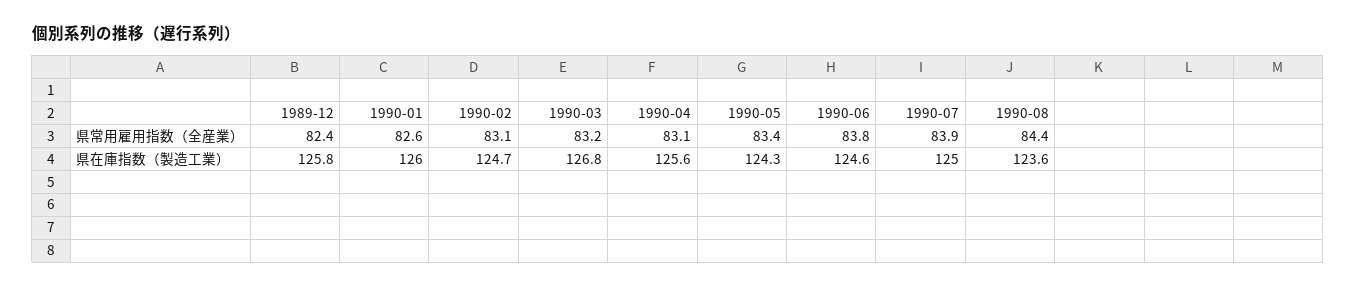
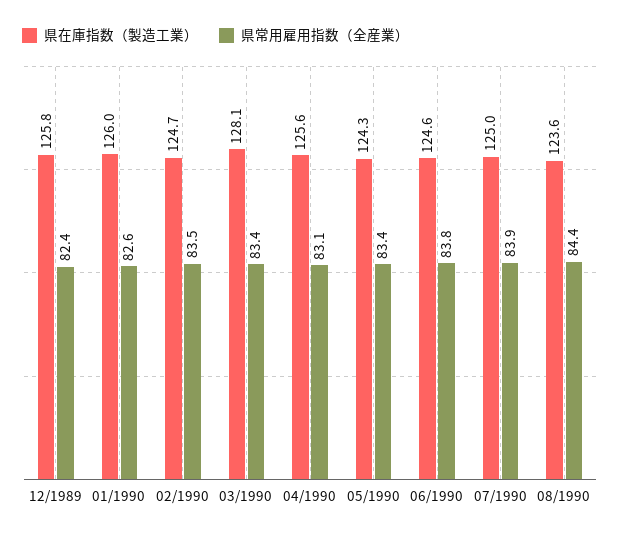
県常用雇用指数（全産業）, 1990-02: 83.1 -> 83.5
県常用雇用指数（全産業）, 1990-03: 83.2 -> 83.4
県在庫指数（製造工業）, 1990-03: 126.8 -> 128.1

